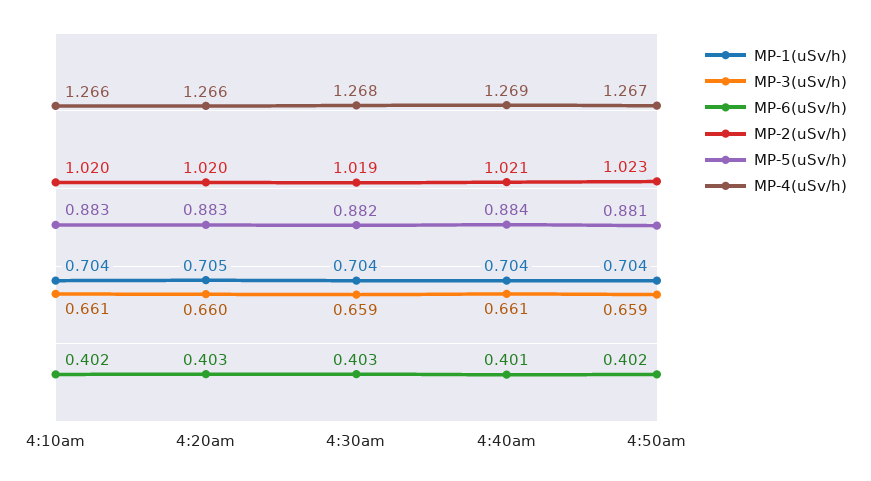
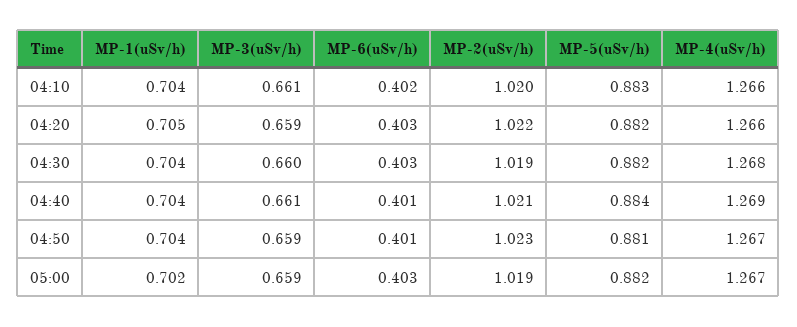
MP-3(uSv/h), 4:20am: 0.66 -> 0.659
MP-2(uSv/h), 4:20am: 1.02 -> 1.022
MP-5(uSv/h), 4:20am: 0.883 -> 0.882
MP-3(uSv/h), 4:30am: 0.659 -> 0.66
MP-6(uSv/h), 4:50am: 0.402 -> 0.401
MP-1(uSv/h), 05:00: none -> 0.702
MP-3(uSv/h), 05:00: none -> 0.659
MP-6(uSv/h), 05:00: none -> 0.403
MP-2(uSv/h), 05:00: none -> 1.019
MP-5(uSv/h), 05:00: none -> 0.882
MP-4(uSv/h), 05:00: none -> 1.267

